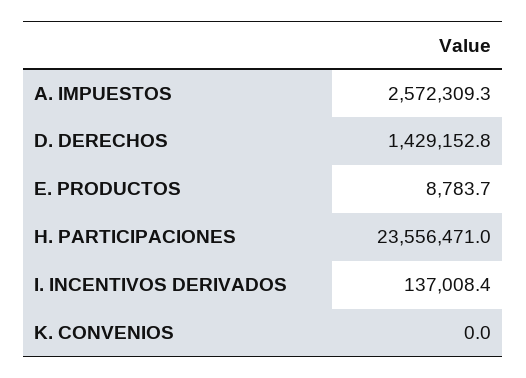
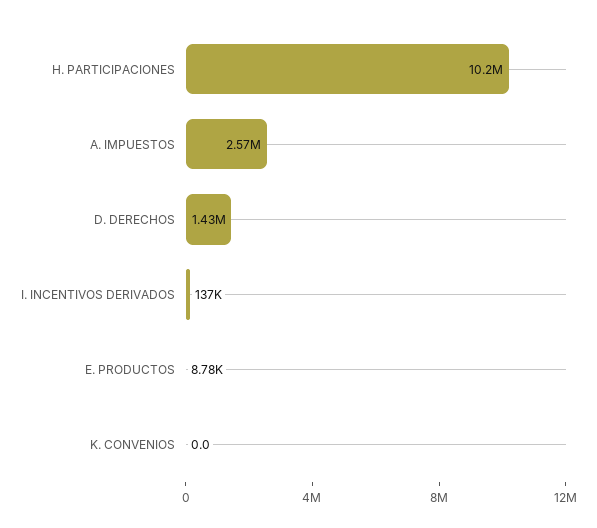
H. PARTICIPACIONES: 23556471 -> 10200000

